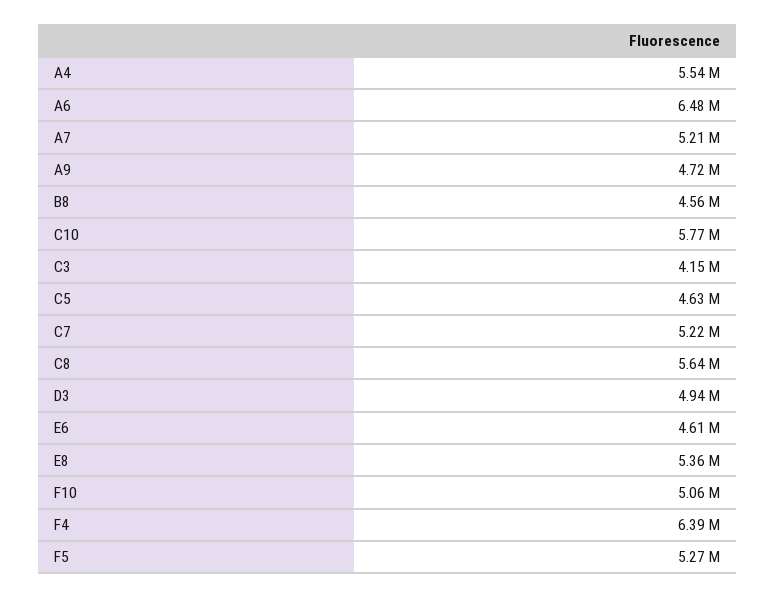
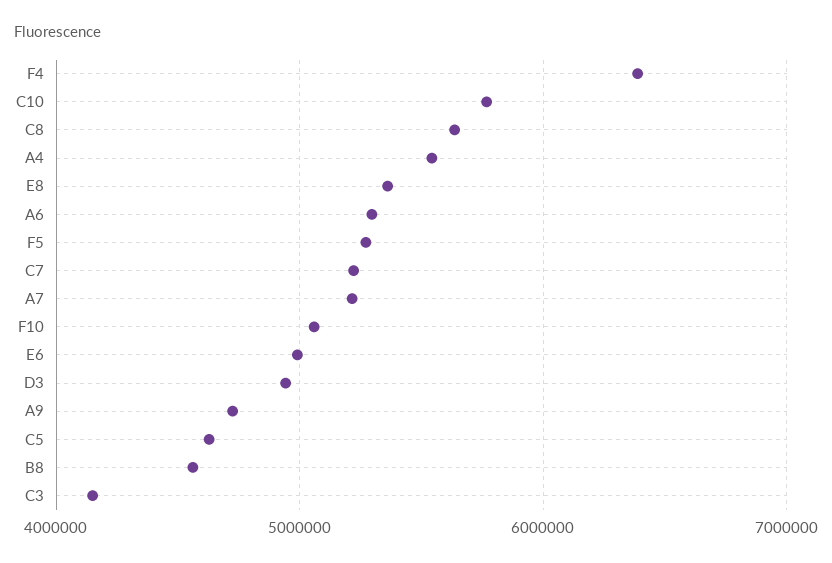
A6: 6480000 -> 5300000
E6: 4610000 -> 5000000

